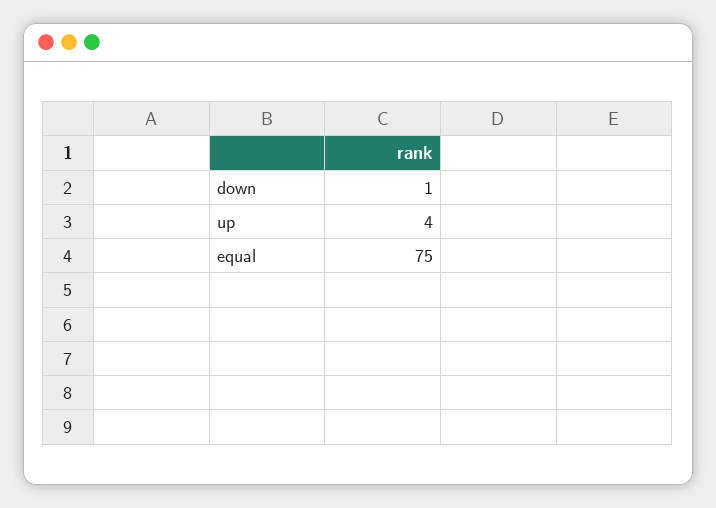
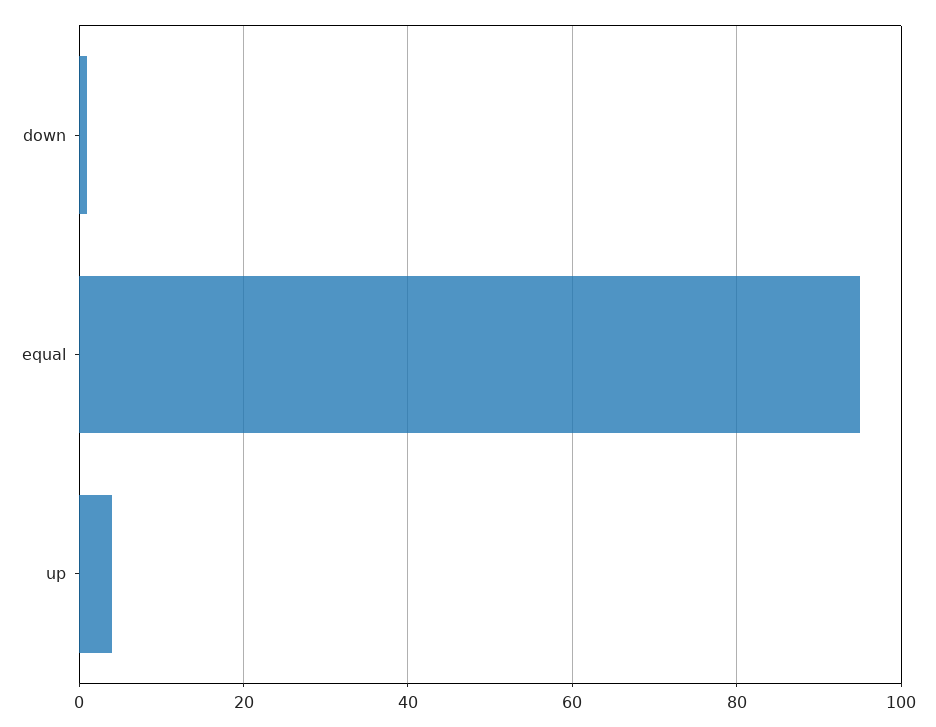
equal: 75 -> 95

